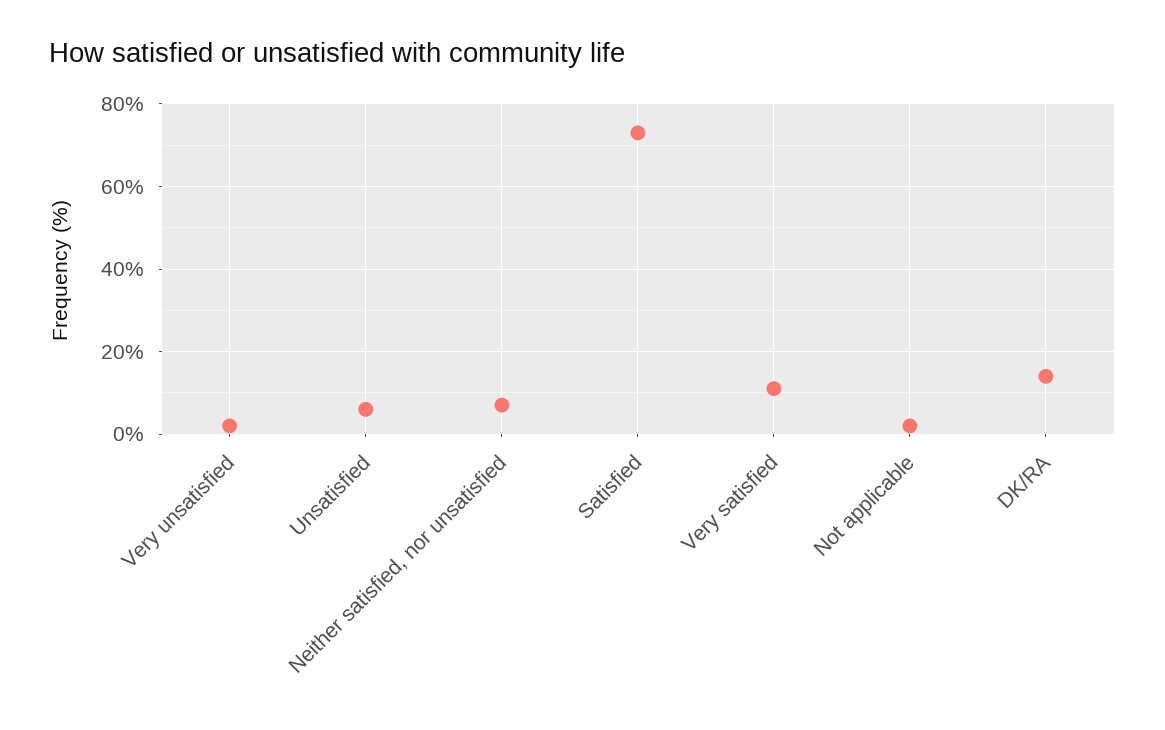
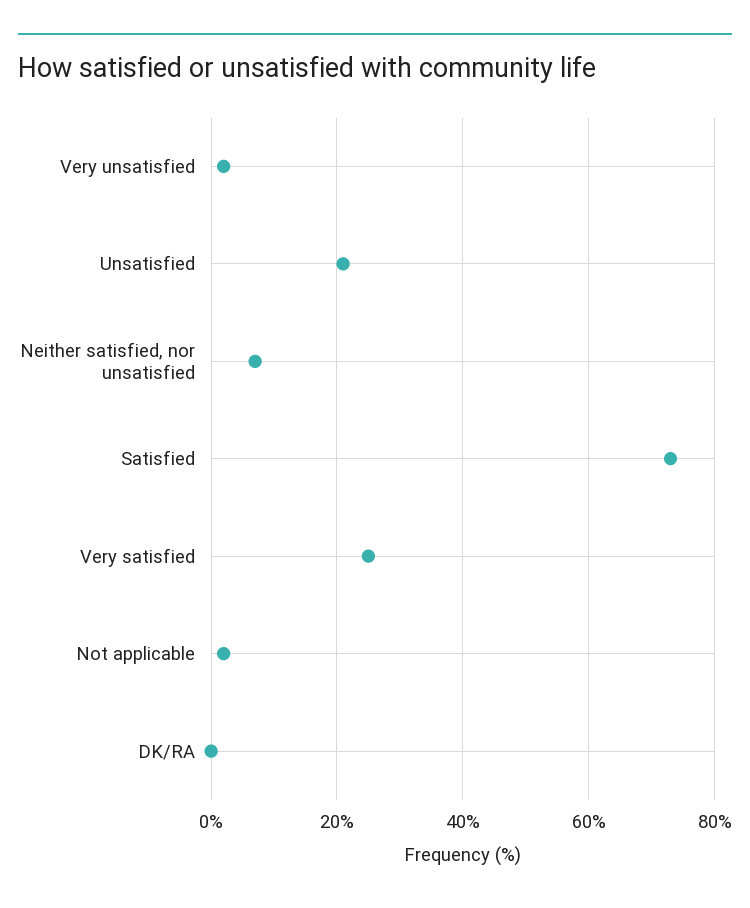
Unsatisfied: 5 -> 20
Very satisfied: 10 -> 25
DK/RA: 15 -> 0

